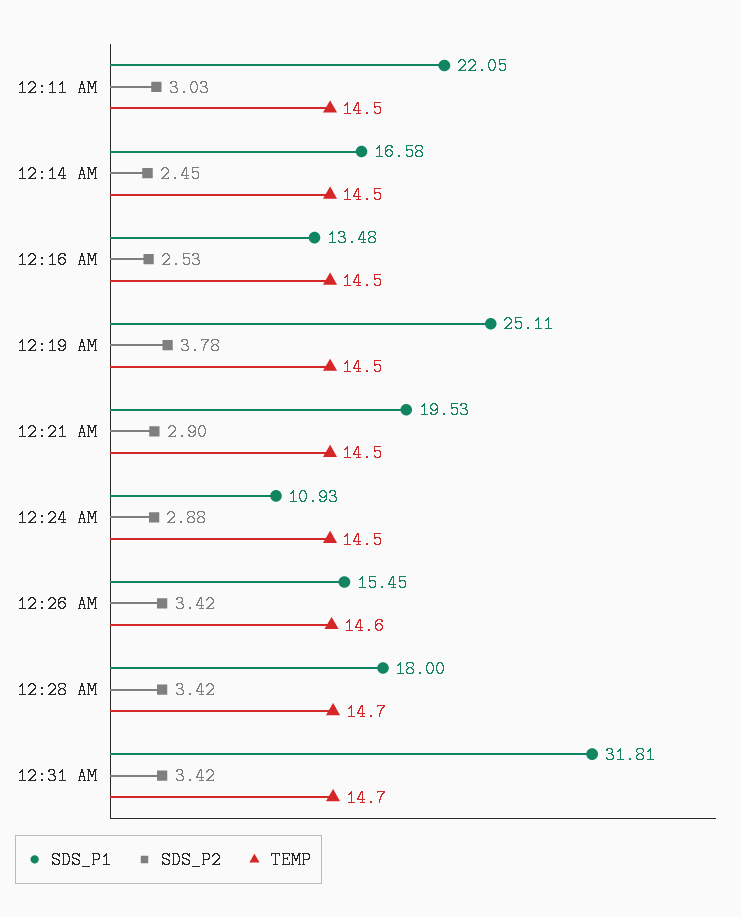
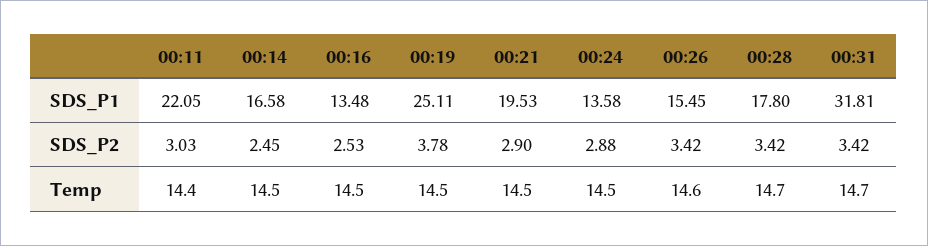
TEMP, 12:11 AM: 14.5 -> 14.4
SDS_P1, 12:24 AM: 10.93 -> 13.58
SDS_P1, 12:28 AM: 18 -> 17.8

